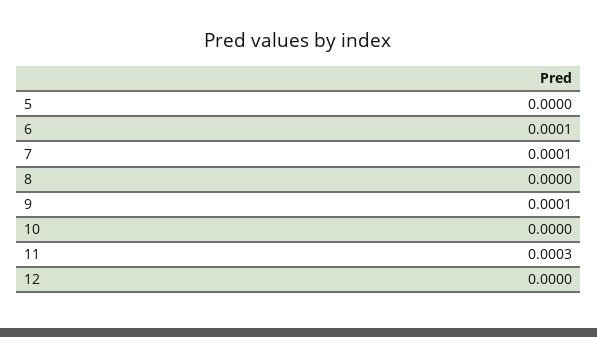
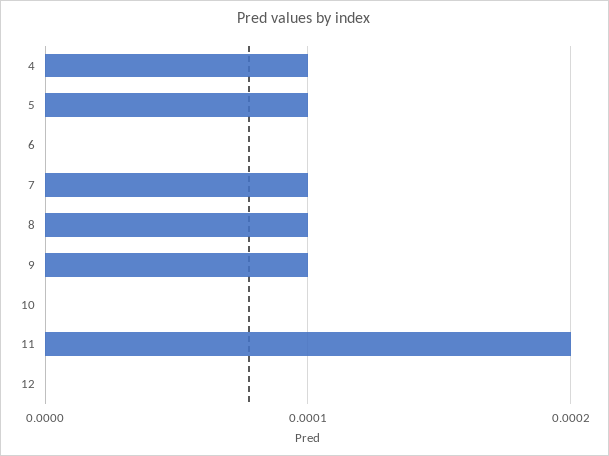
5: 0 -> 0.0001
6: 0.0001 -> 0
8: 0 -> 0.0001
11: 0.0003 -> 0.0002
4: none -> 0.0001

